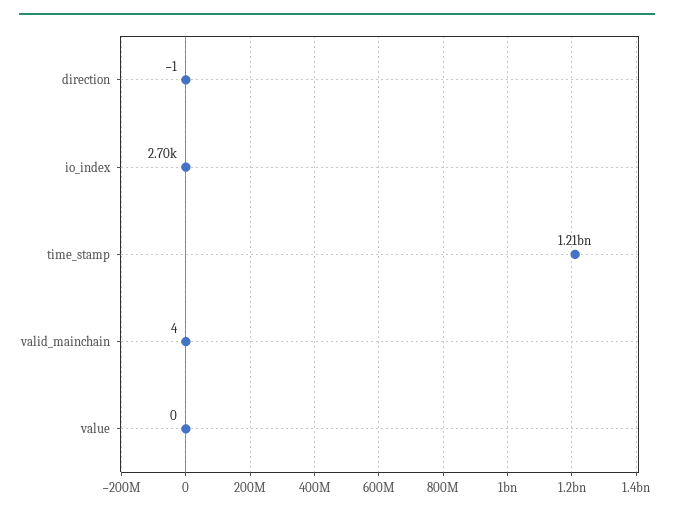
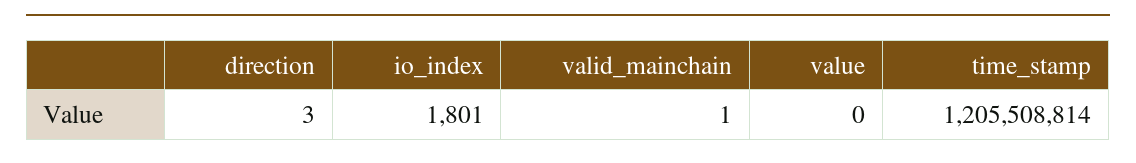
direction: -1 -> 3
io_index: 2700 -> 1801
valid_mainchain: 4 -> 1

